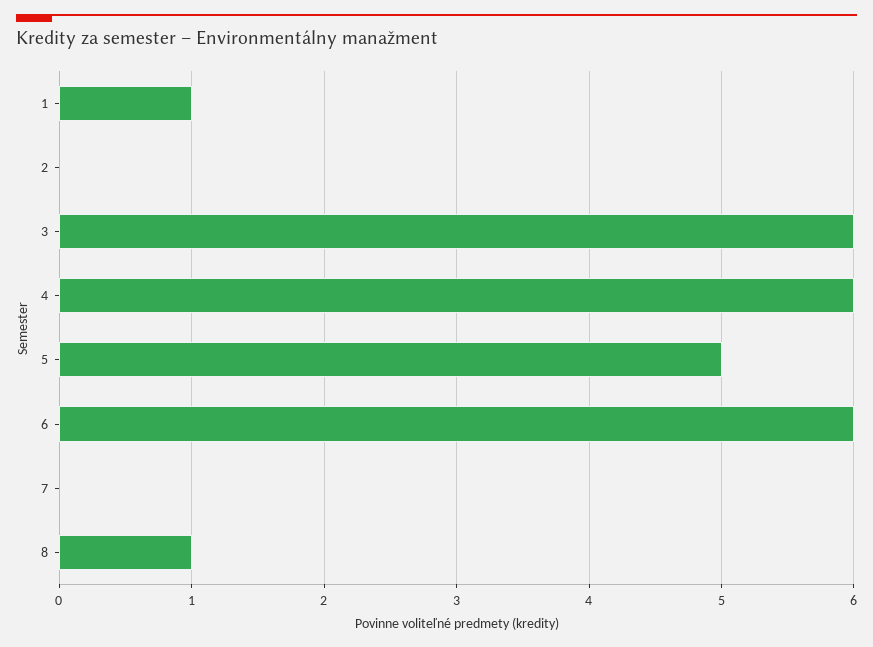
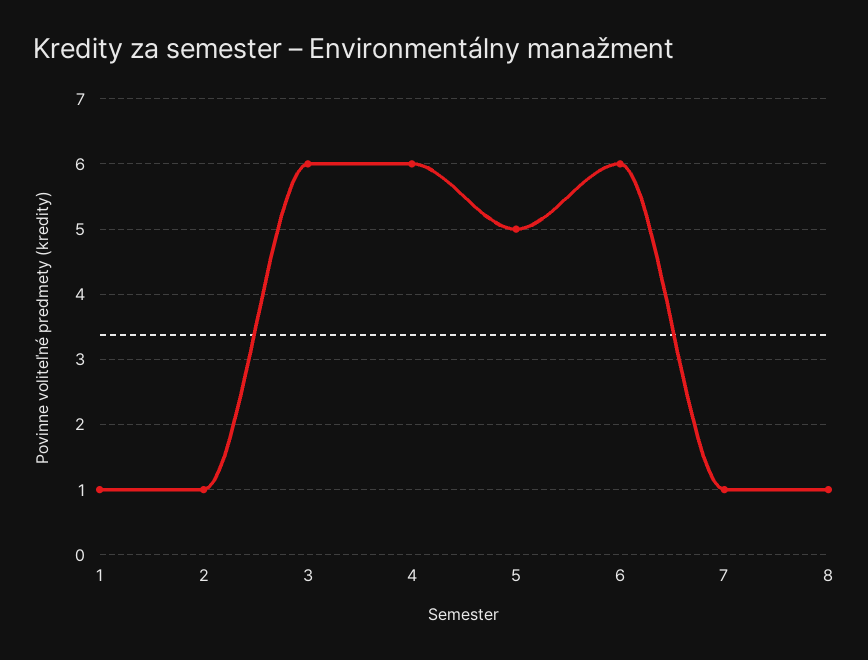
2: 0 -> 1
7: 0 -> 1

